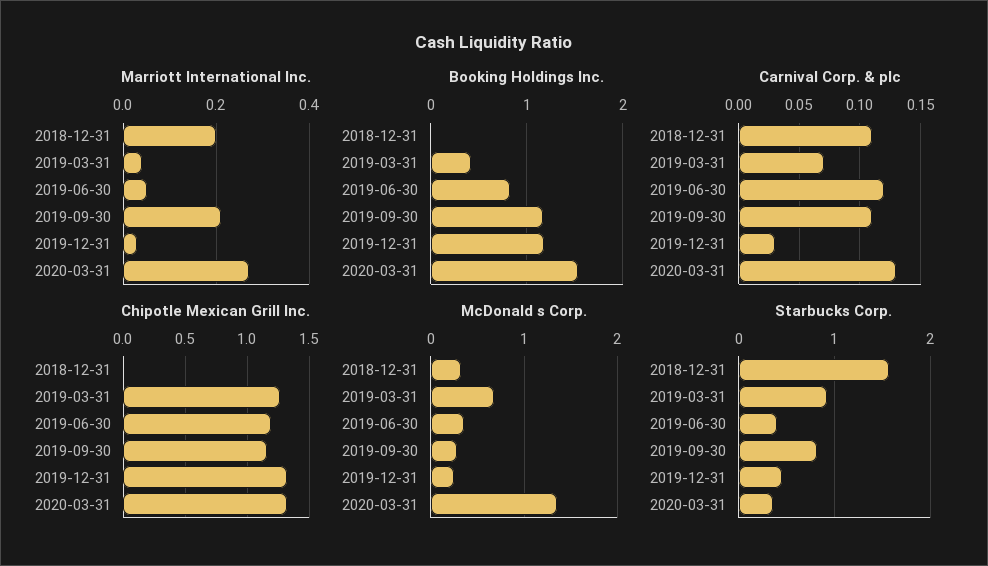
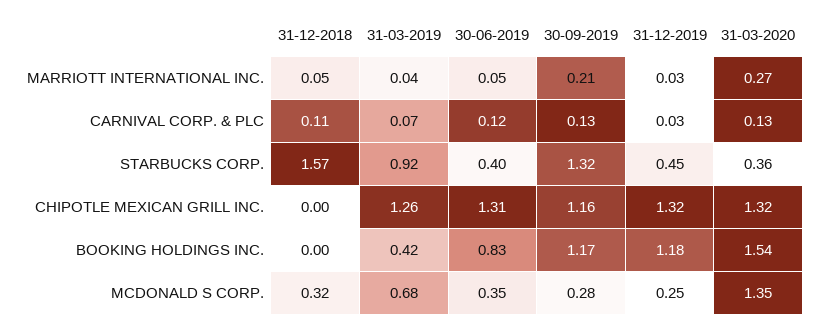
Marriott International Inc., 2018-12-31: 0.2 -> 0.05
Carnival Corp. & plc, 2019-09-30: 0.11 -> 0.13
Chipotle Mexican Grill Inc., 2019-06-30: 1.2 -> 1.31
Starbucks Corp., 2019-09-30: 0.8 -> 1.32

